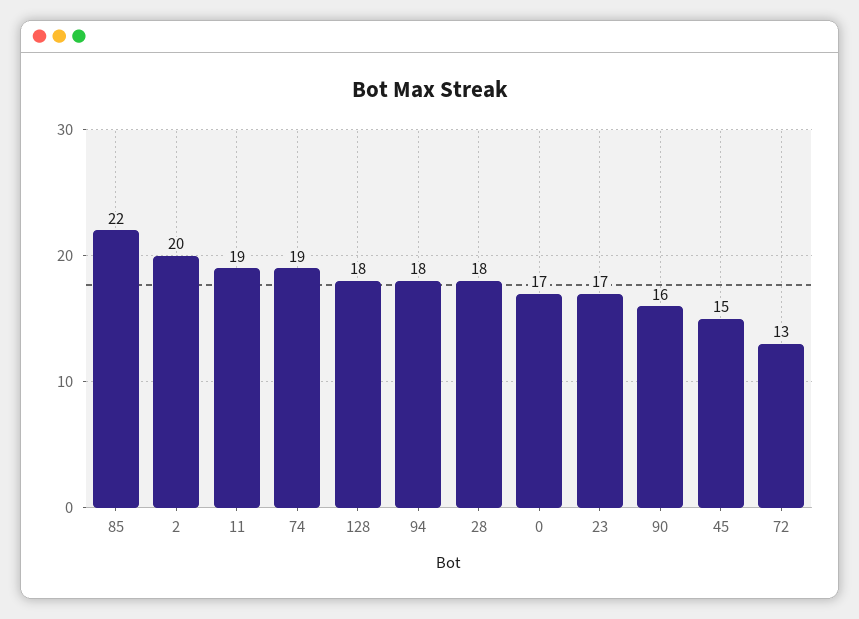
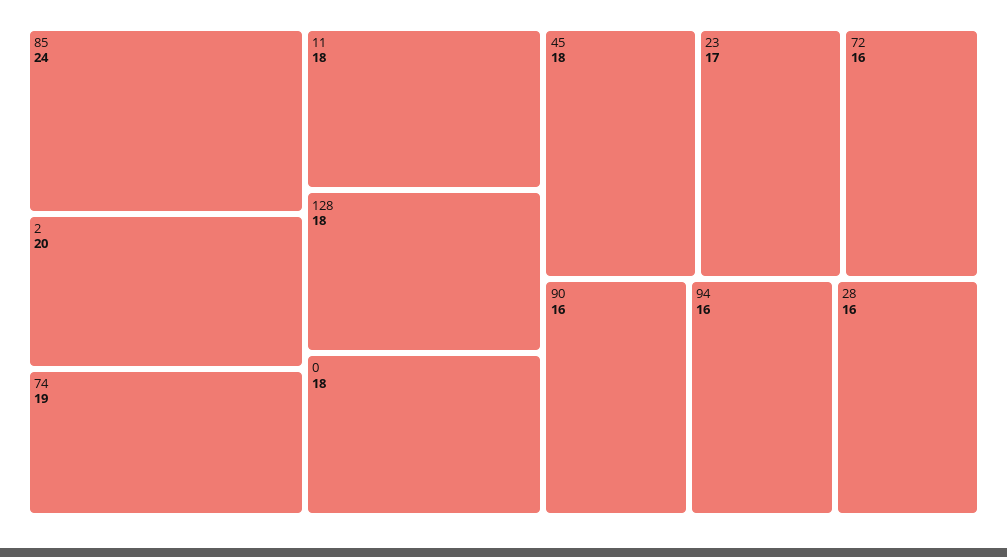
85: 22 -> 24
11: 19 -> 18
94: 18 -> 16
28: 18 -> 16
0: 17 -> 18
45: 15 -> 18
72: 13 -> 16

